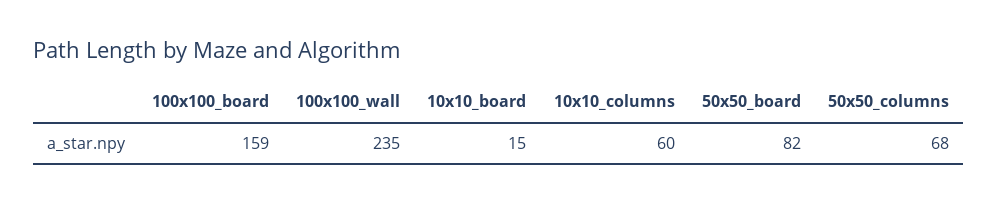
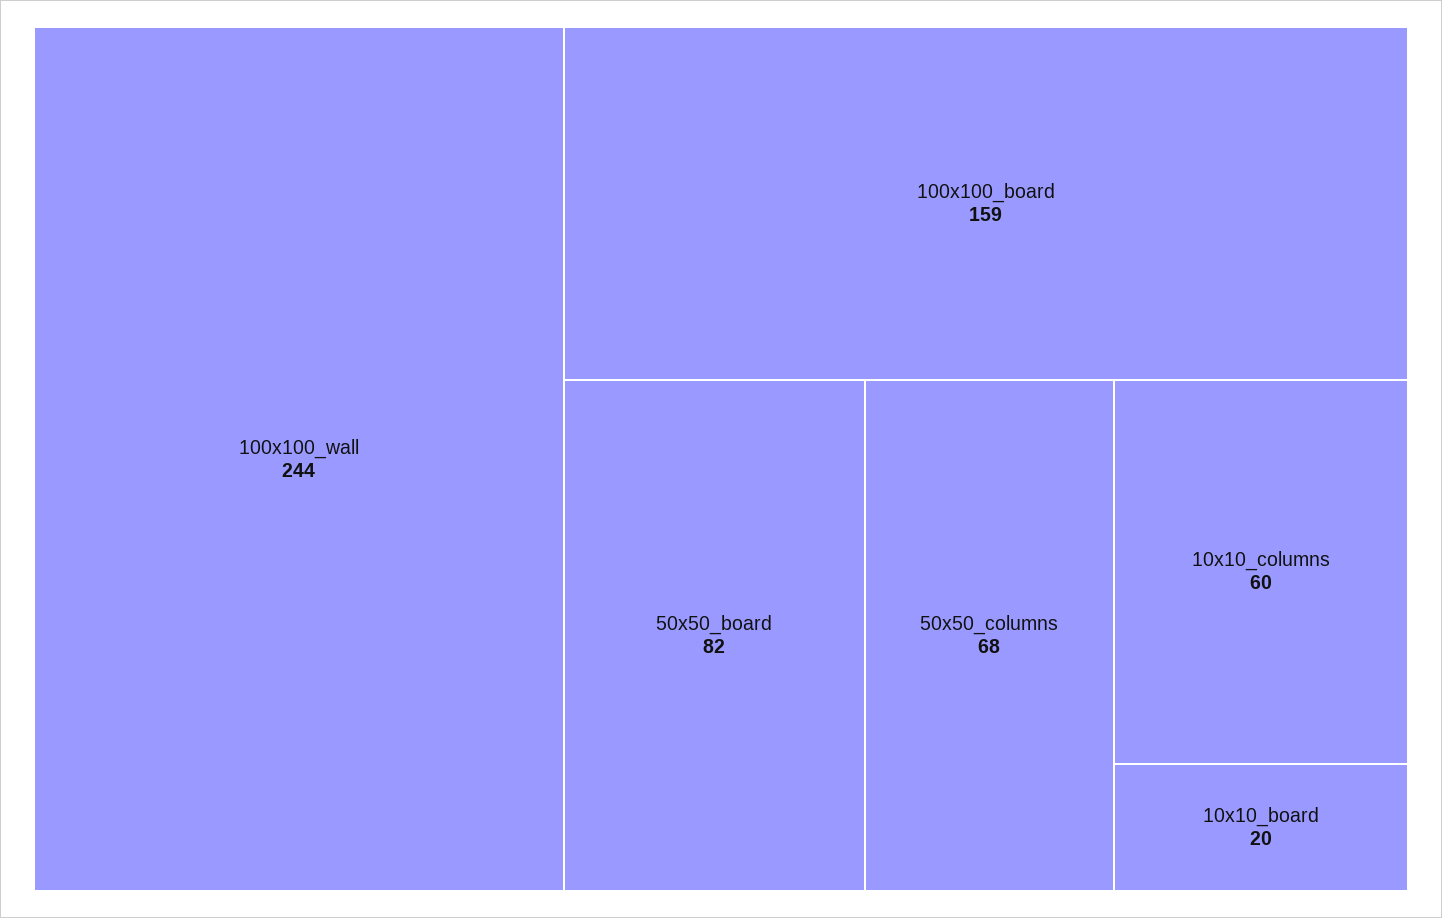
100x100_wall: 235 -> 244
10x10_board: 15 -> 20

